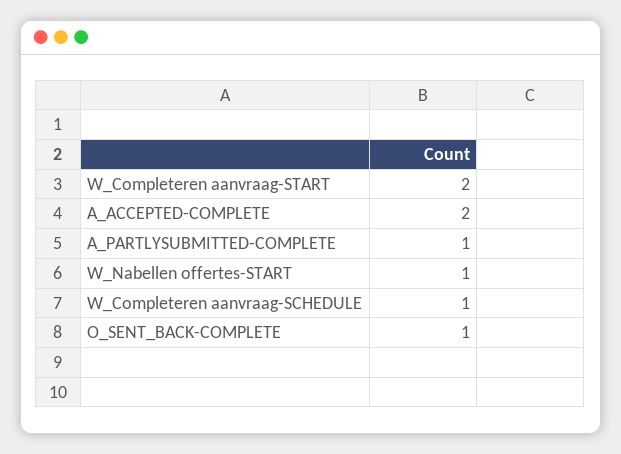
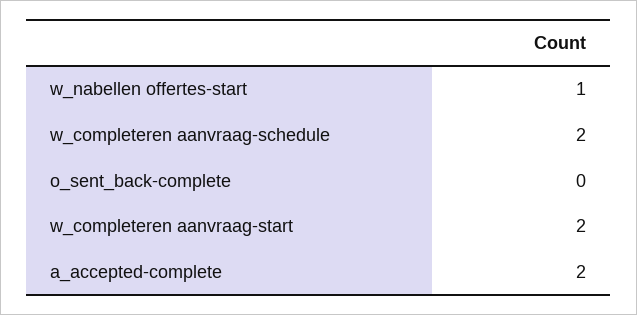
A_PARTLYSUBMITTED-COMPLETE: 1 -> none
W_Completeren aanvraag-SCHEDULE: 1 -> 2
O_SENT_BACK-COMPLETE: 1 -> 0

